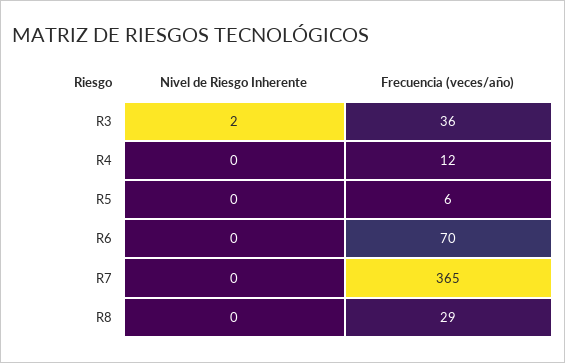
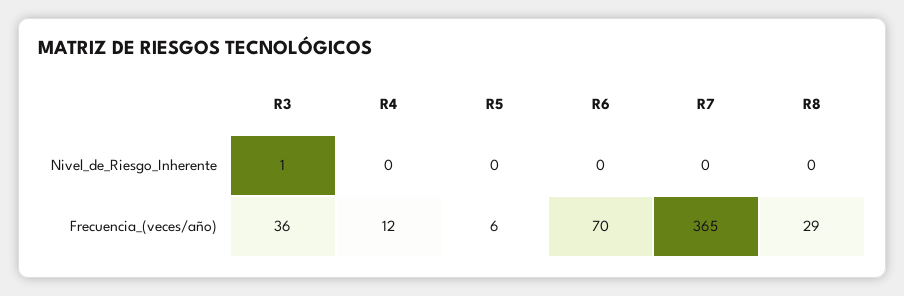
Nivel de Riesgo Inherente, R3: 2 -> 1

